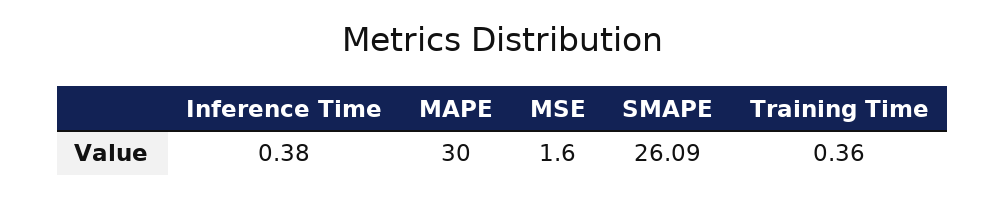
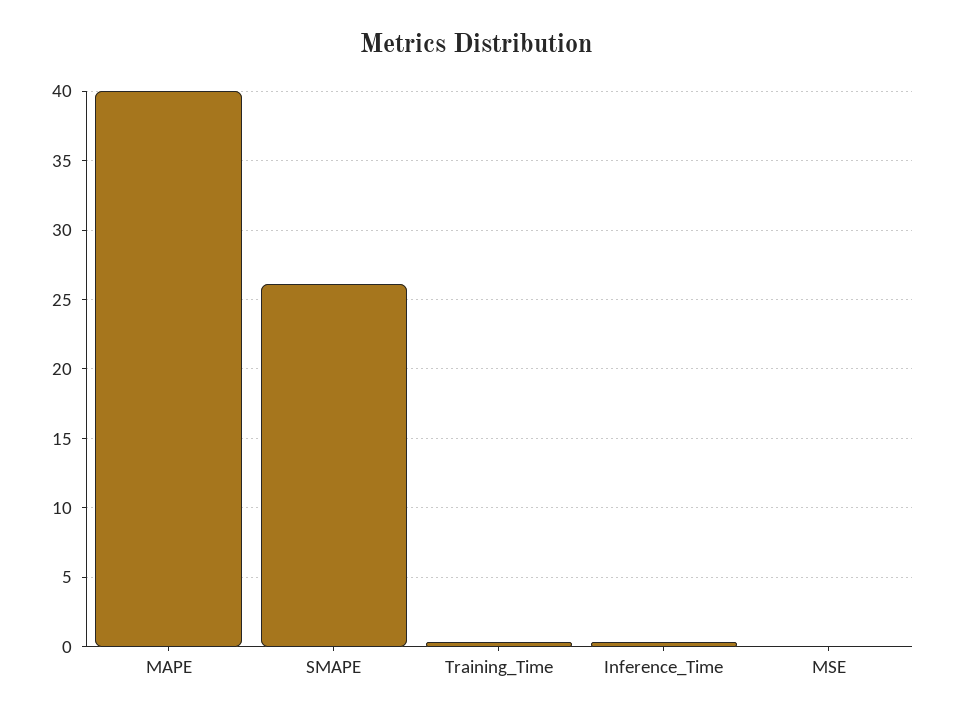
MAPE: 30 -> 40
MSE: 1.6 -> 0

